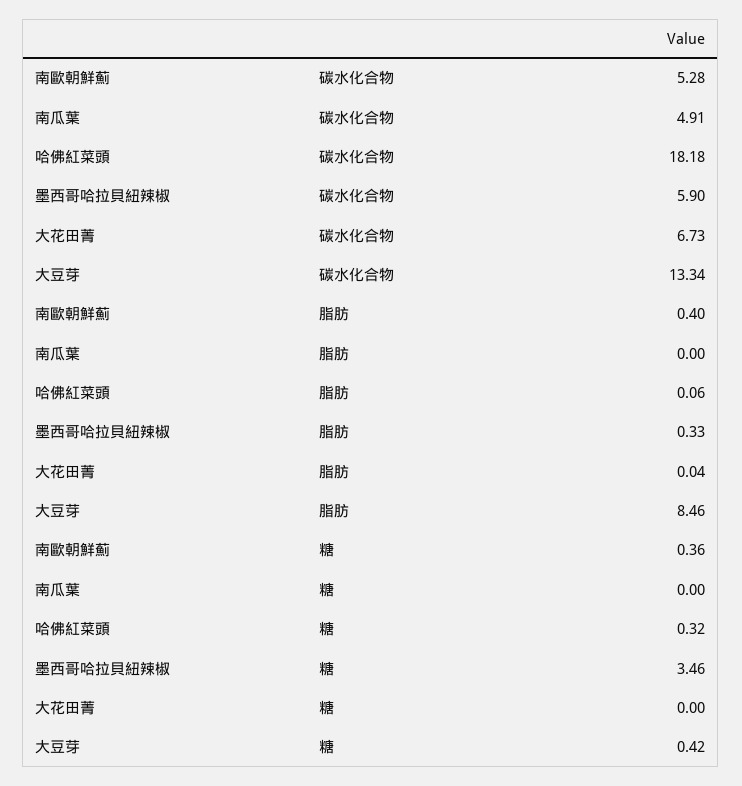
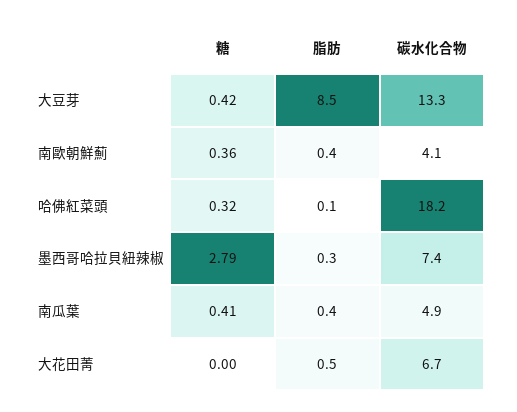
南歐朝鮮薊, 碳水化合物: 5.28 -> 4.1
墨西哥哈拉貝紐辣椒, 碳水化合物: 5.9 -> 7.4
南瓜葉, 脂肪: 0 -> 0.4
大花田菁, 脂肪: 0.04 -> 0.5
南瓜葉, 糖: 0 -> 0.41
墨西哥哈拉貝紐辣椒, 糖: 3.46 -> 2.79

